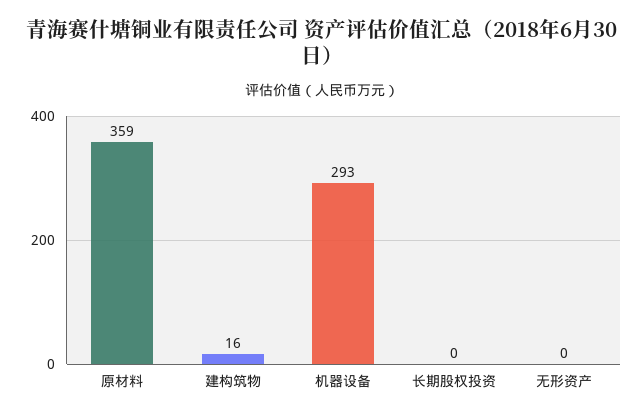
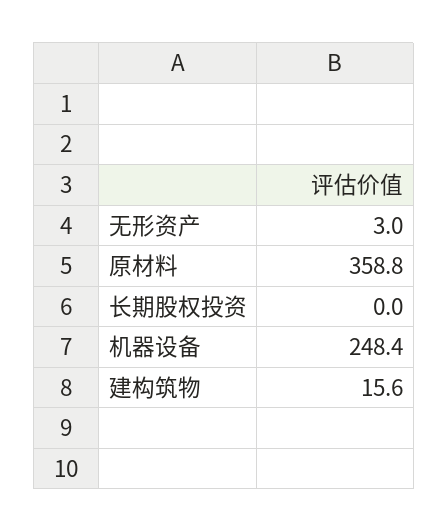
机器设备: 293 -> 248.4
无形资产: 0 -> 3

